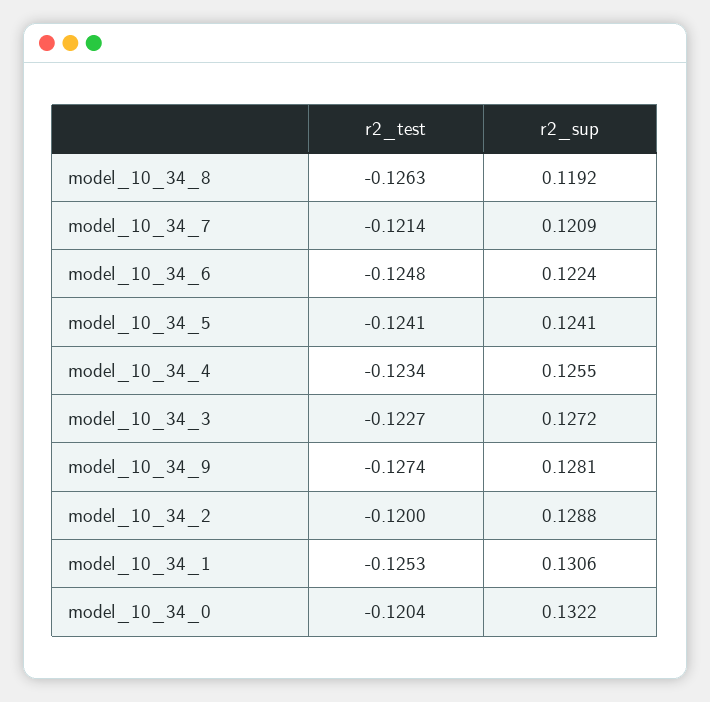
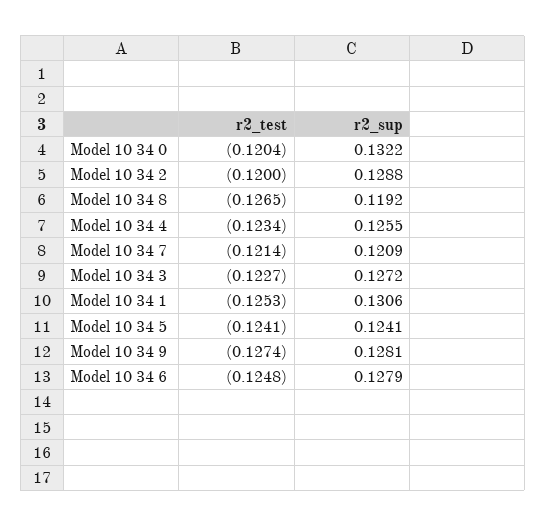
r2_test, model_10_34_8: -0.1263 -> -0.1265
r2_sup, model_10_34_6: 0.1224 -> 0.1279

